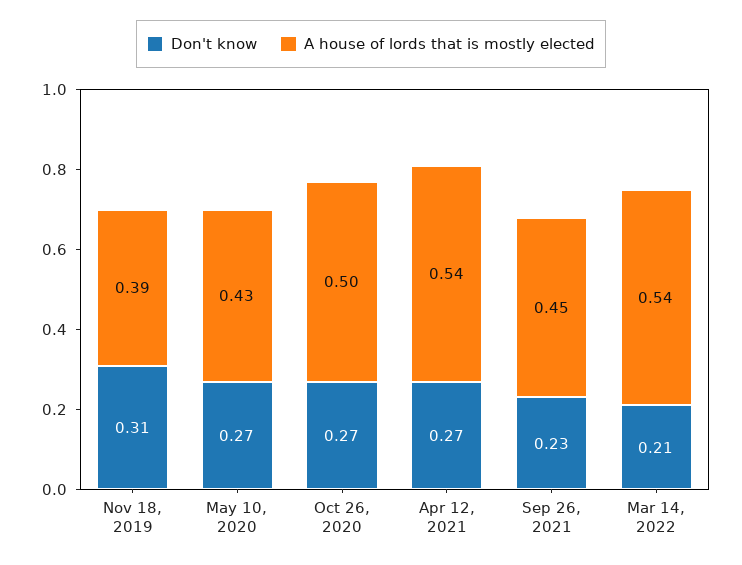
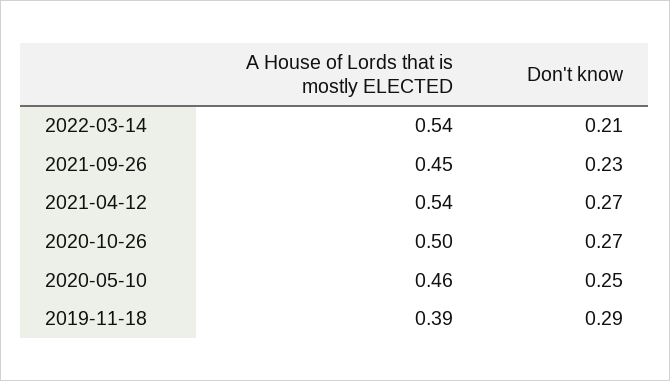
Don't know, Nov 18, 2019: 0.31 -> 0.29
Don't know, May 10, 2020: 0.27 -> 0.25
A house of lords that is mostly elected, May 10, 2020: 0.43 -> 0.46

